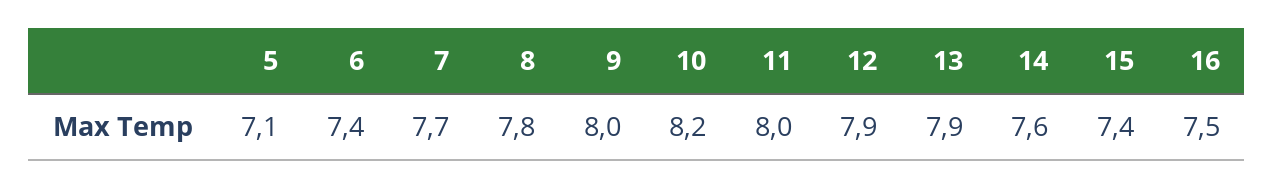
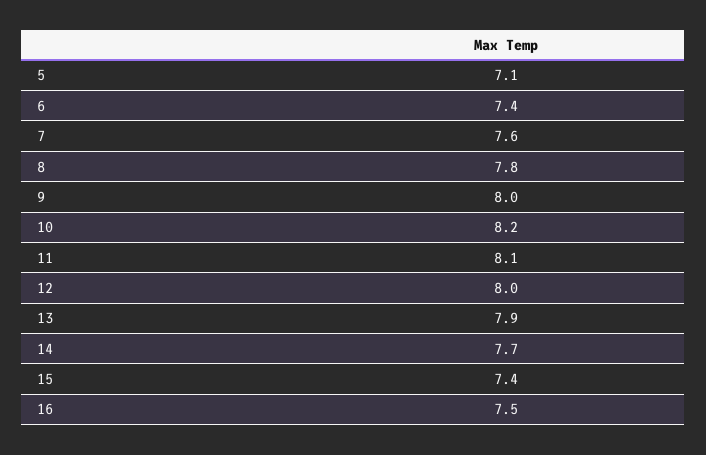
7: 7.7 -> 7.6
11: 8 -> 8.1
12: 7.9 -> 8
14: 7.6 -> 7.7

